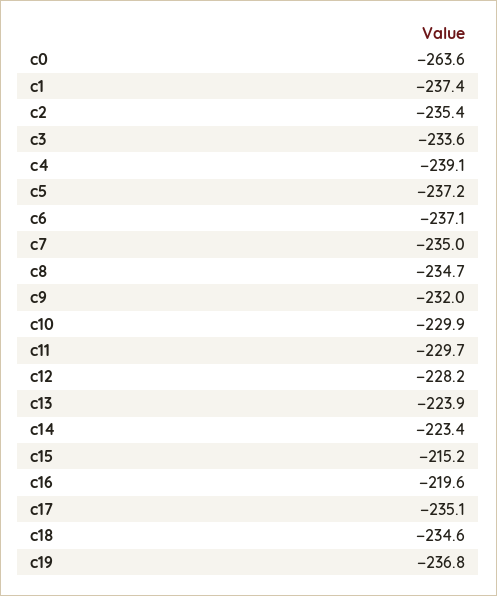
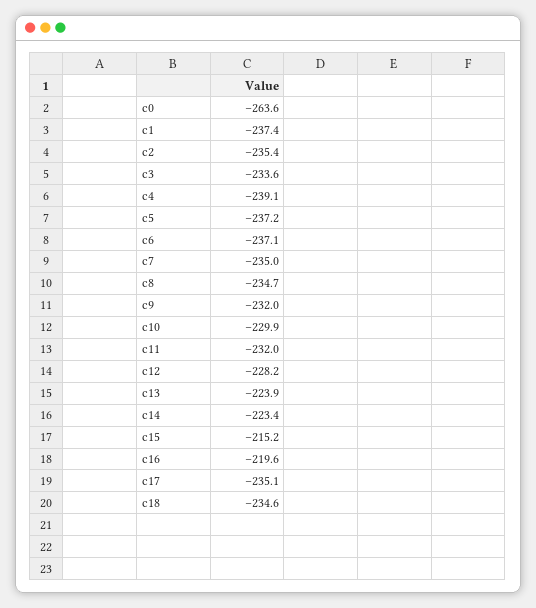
c11: -229.7 -> -232
c19: -236.8 -> none

